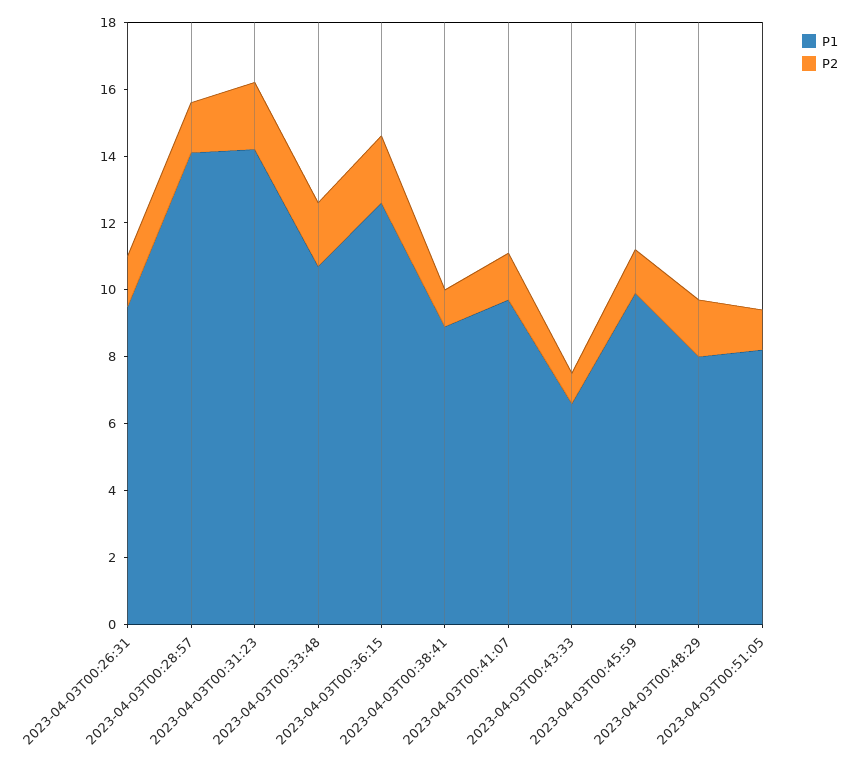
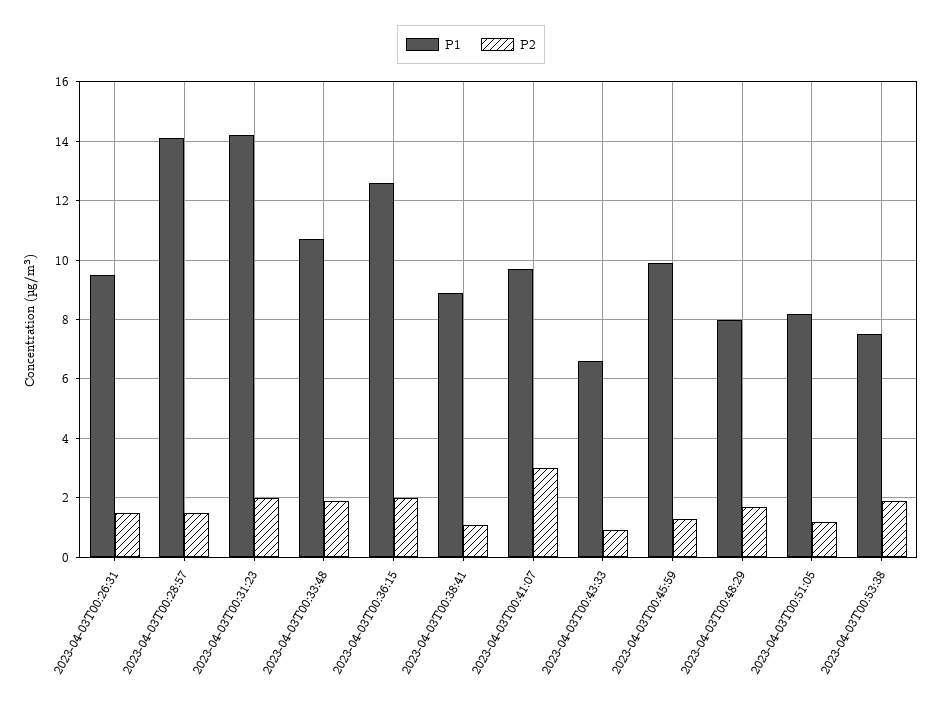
P2, 2023-04-03T00:41:07: 1.5 -> 3
P1, 2023-04-03T00:53:38: none -> 7.5
P2, 2023-04-03T00:53:38: none -> 2

